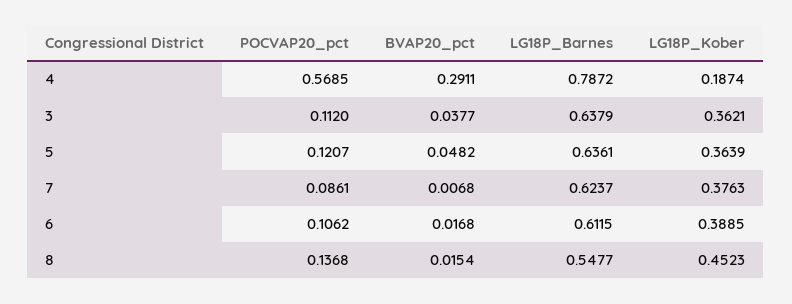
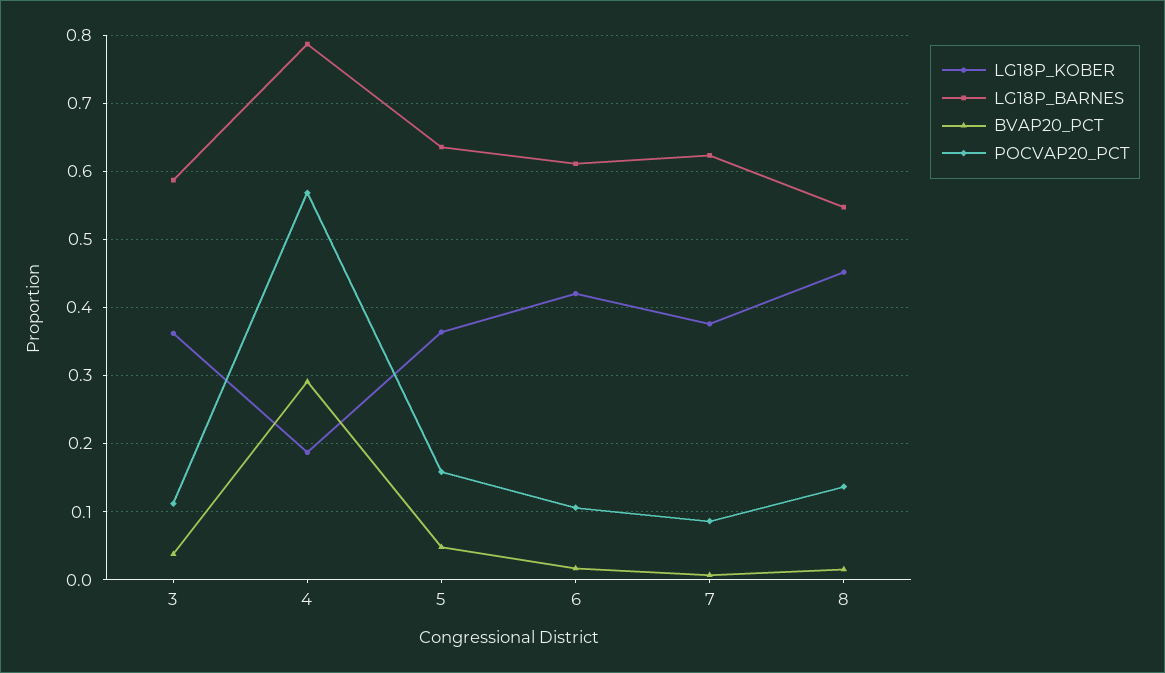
LG18P_Barnes, 3: 0.6379 -> 0.59
POCVAP20_pct, 5: 0.1207 -> 0.16
LG18P_Kober, 6: 0.3885 -> 0.42

